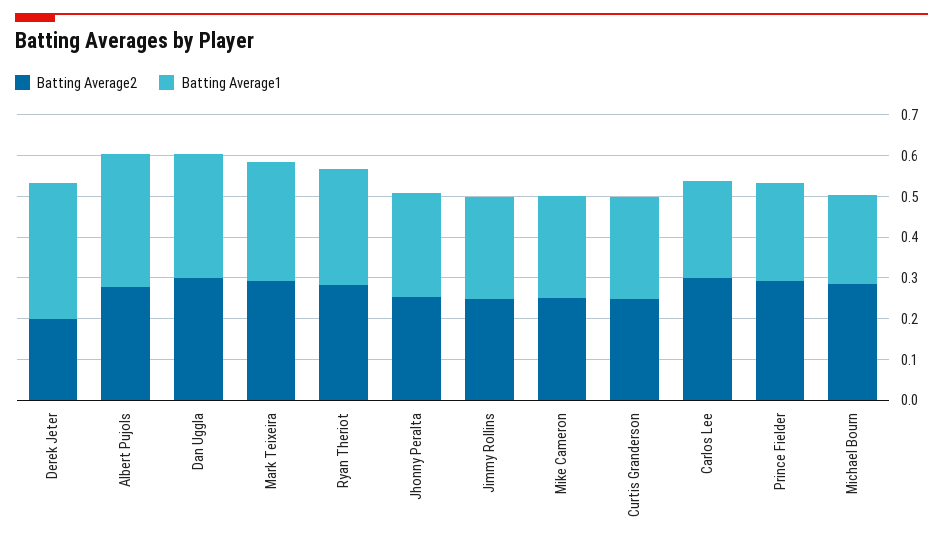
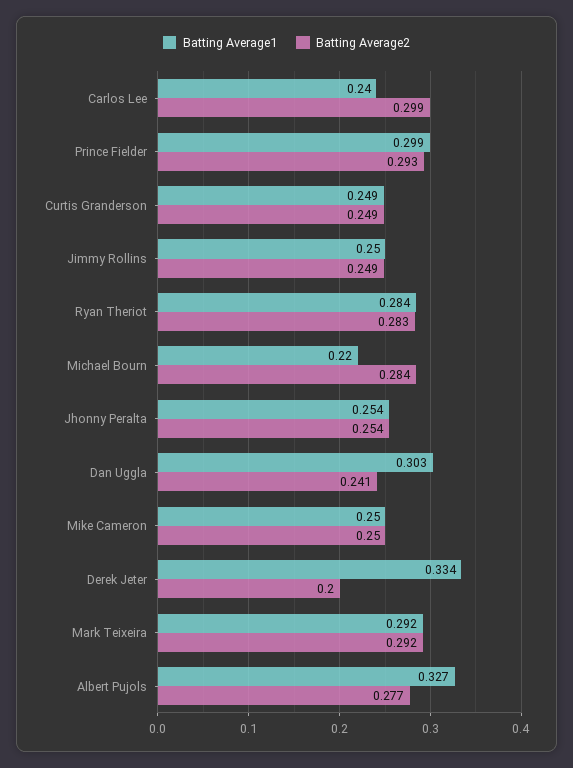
Batting Average2, Dan Uggla: 0.3 -> 0.241
Batting Average1, Prince Fielder: 0.24 -> 0.299

